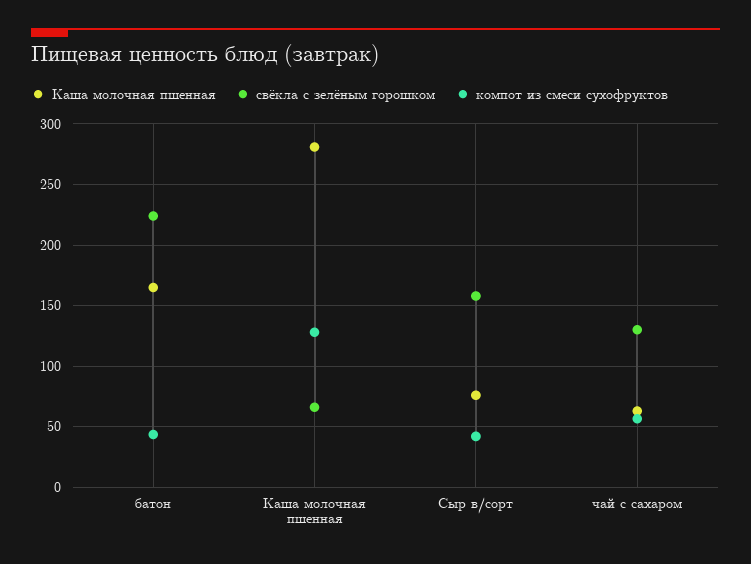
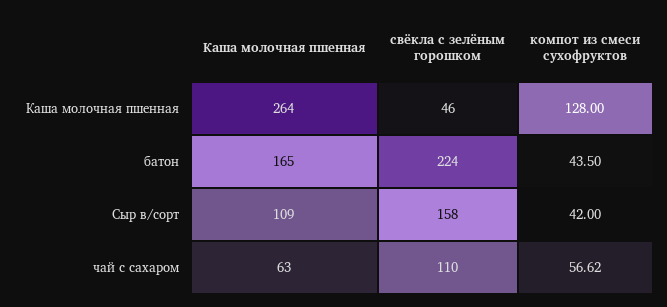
Каша молочная пшенная, Каша молочная пшенная: 280 -> 264
свёкла с зелёным горошком, Каша молочная пшенная: 65 -> 46
Каша молочная пшенная, Сыр в/сорт: 75 -> 109
свёкла с зелёным горошком, чай с сахаром: 130 -> 110

